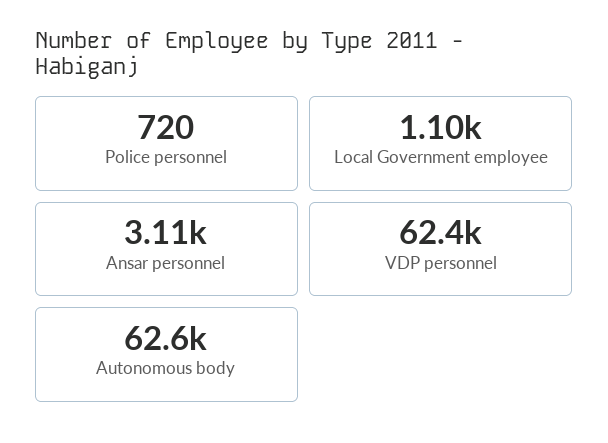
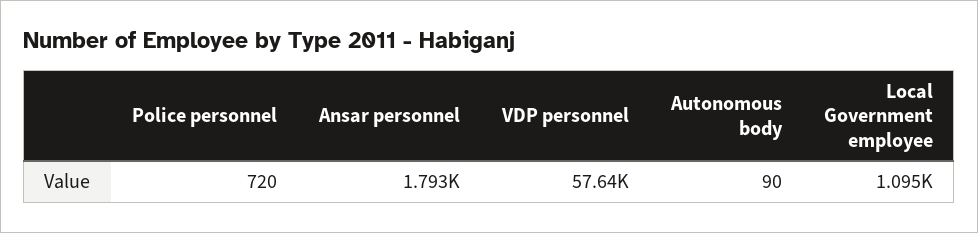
Ansar personnel: 3110 -> 1793
VDP personnel: 62400 -> 57640
Autonomous body: 62600 -> 90

